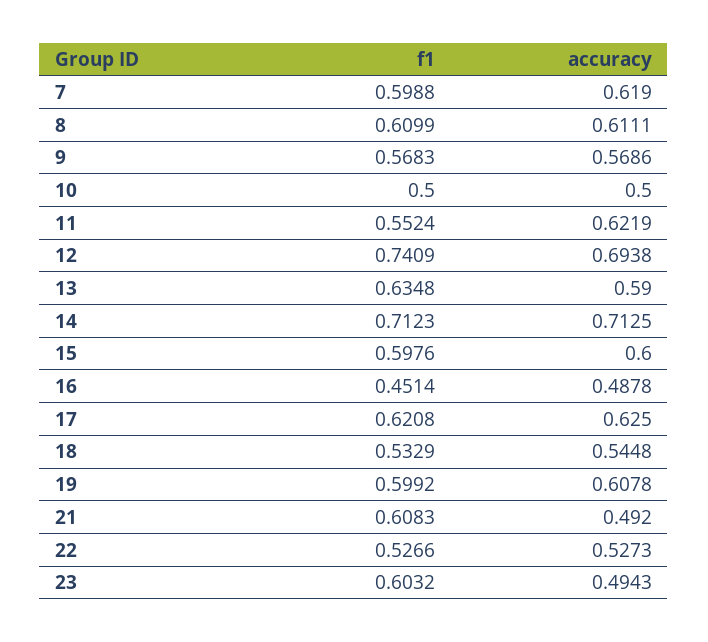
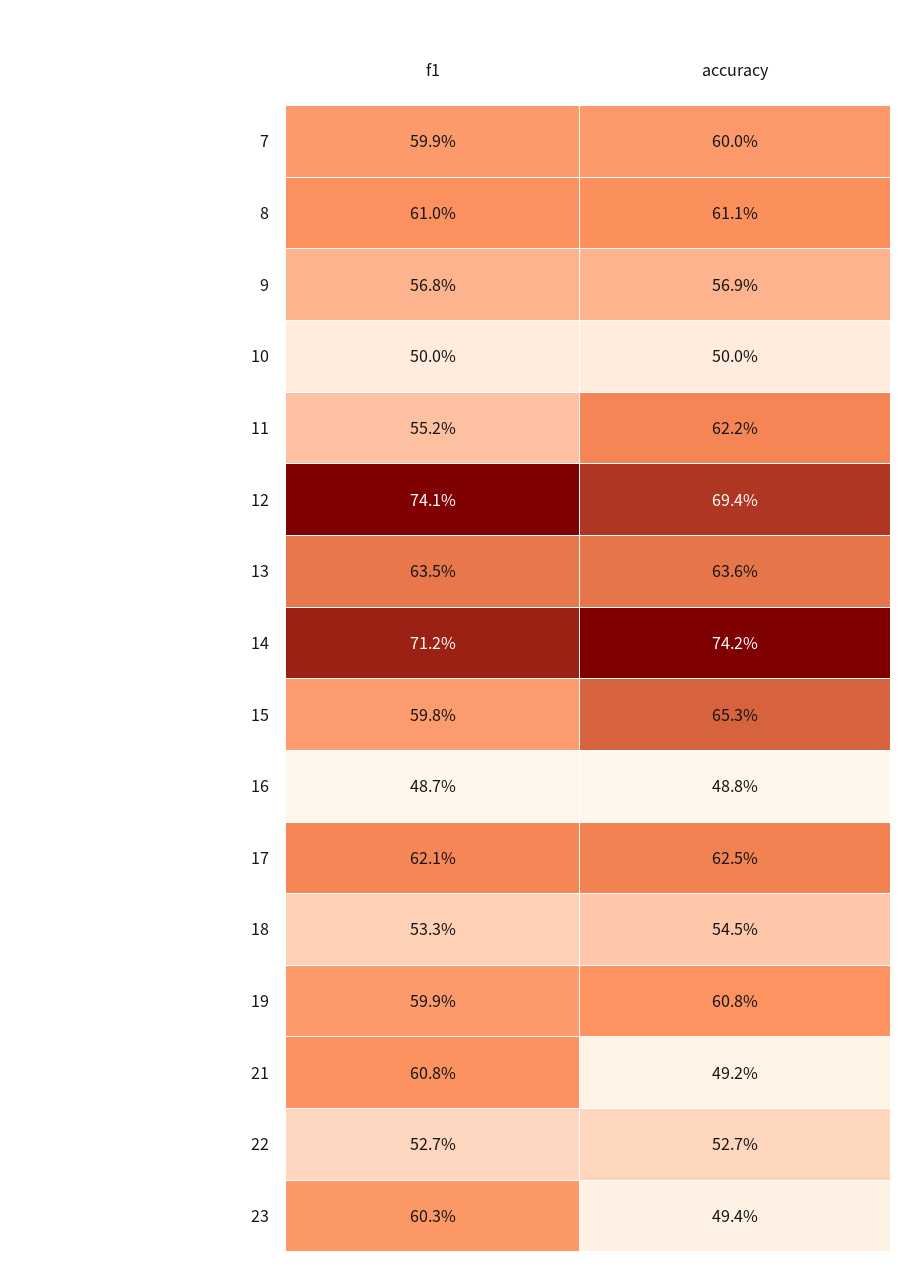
accuracy, 7: 0.619 -> 0.6
accuracy, 13: 0.59 -> 0.636
accuracy, 14: 0.7125 -> 0.742
accuracy, 15: 0.6 -> 0.653
f1, 16: 0.4514 -> 0.487

